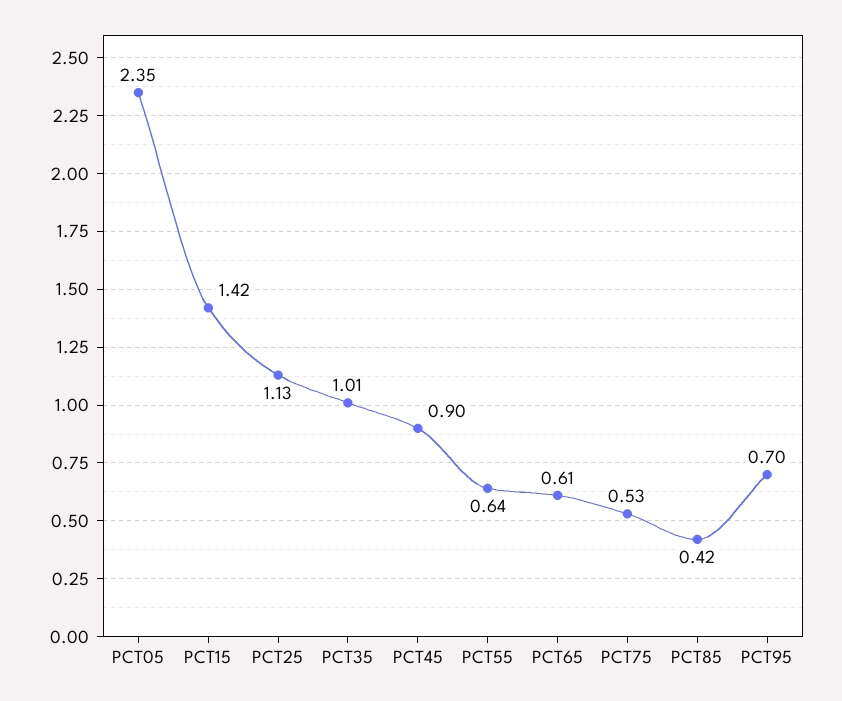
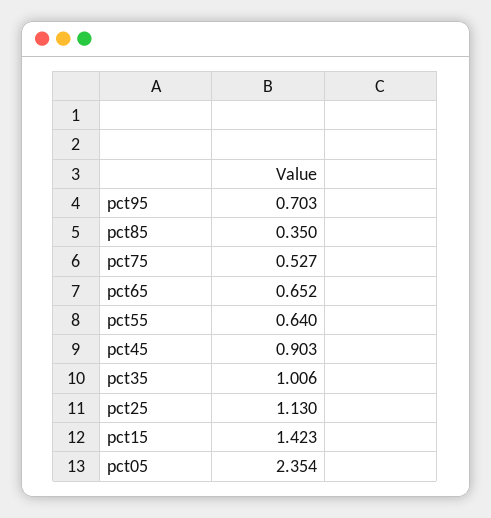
PCT65: 0.61 -> 0.652
PCT85: 0.42 -> 0.35

